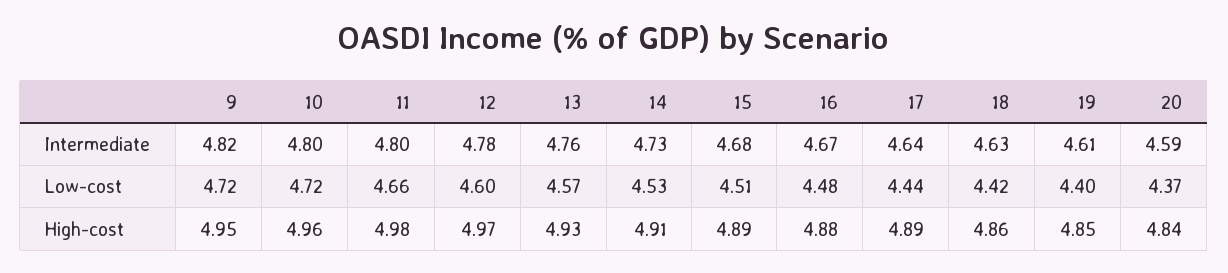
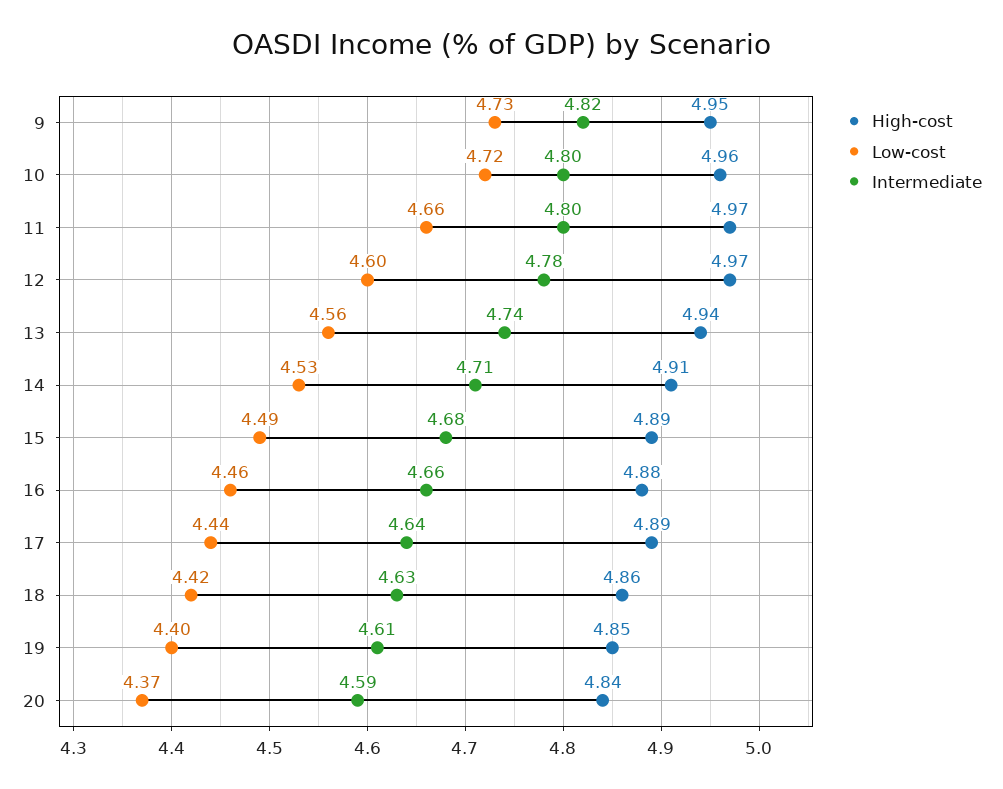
Intermediate, 13: 4.76 -> 4.74
Intermediate, 14: 4.73 -> 4.71
Intermediate, 16: 4.67 -> 4.66
Low-cost, 9: 4.72 -> 4.73
Low-cost, 13: 4.57 -> 4.56
Low-cost, 15: 4.51 -> 4.49
Low-cost, 16: 4.48 -> 4.46
High-cost, 11: 4.98 -> 4.97
High-cost, 13: 4.93 -> 4.94

